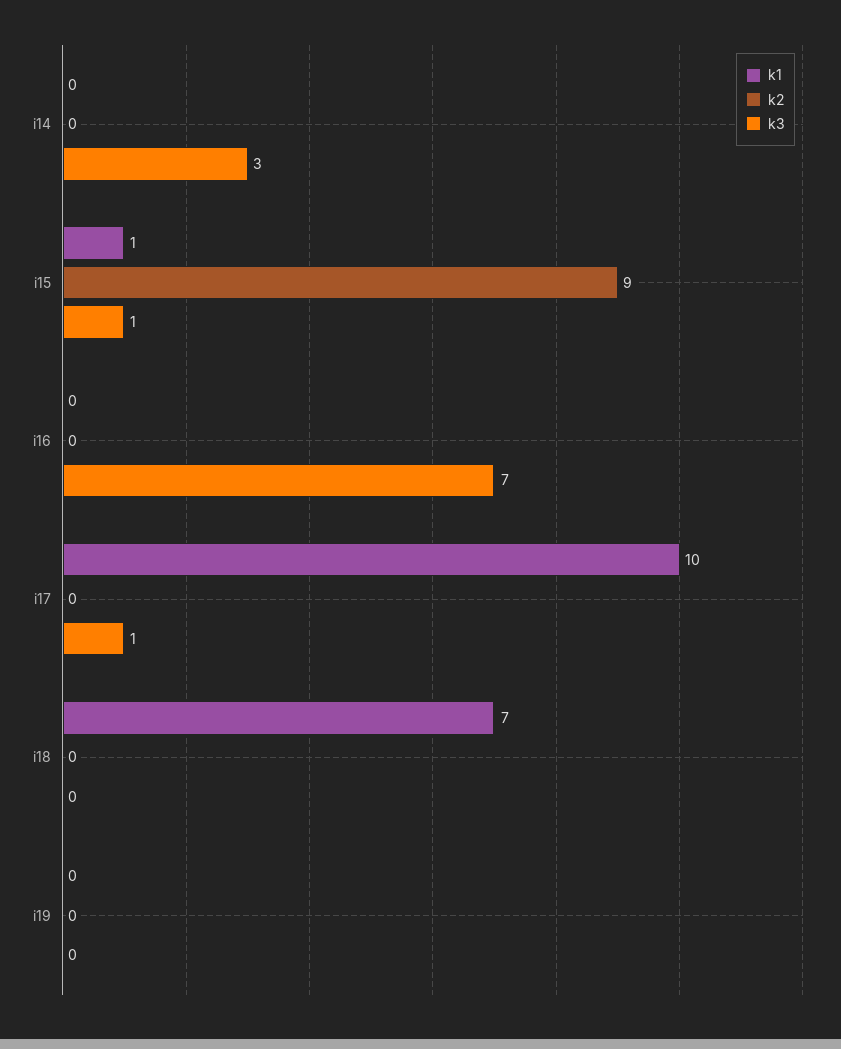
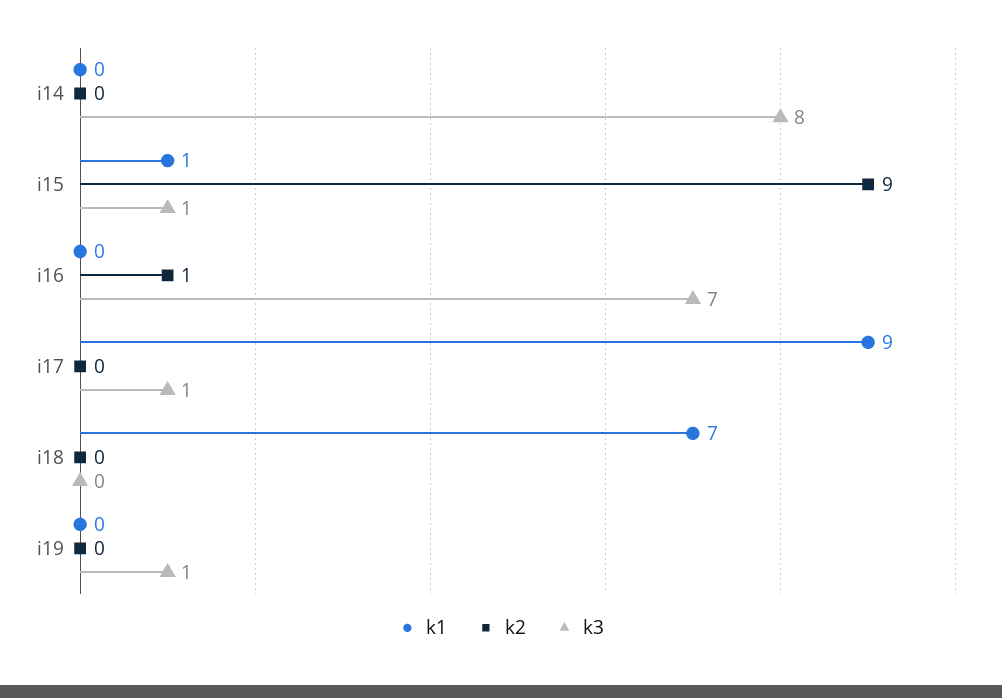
k3, i14: 3 -> 8
k2, i16: 0 -> 1
k1, i17: 10 -> 9
k3, i19: 0 -> 1

